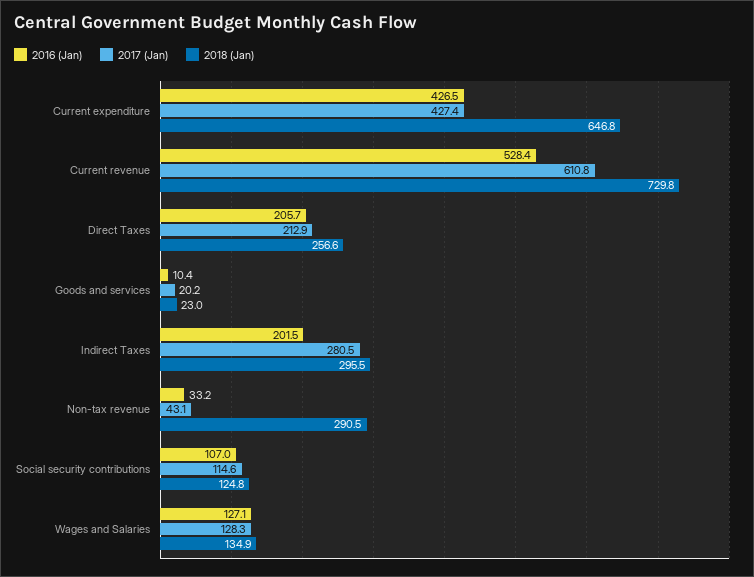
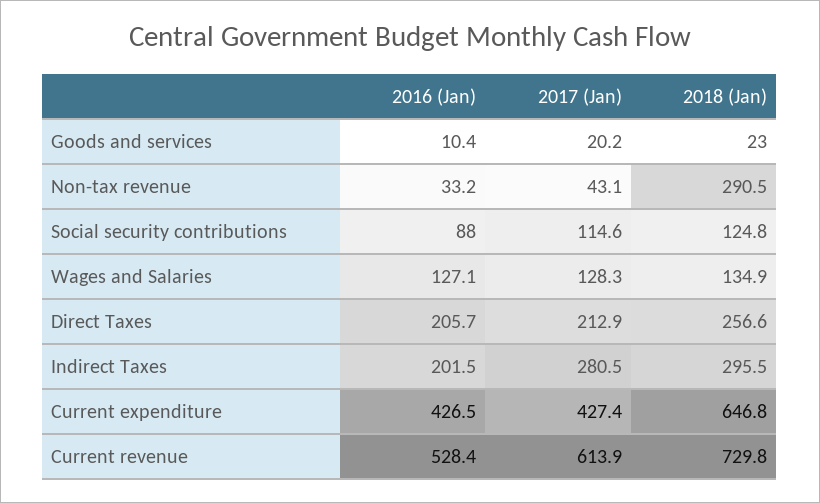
2017 (Jan), Current revenue: 610.8 -> 613.9
2016 (Jan), Social security contributions: 107 -> 88

